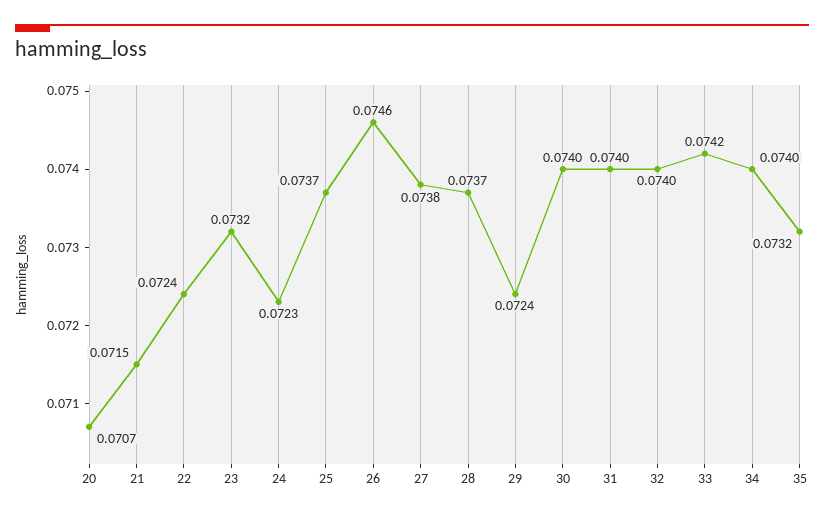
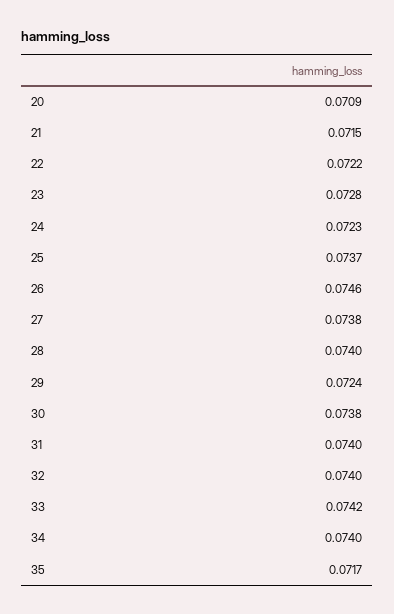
20: 0.0707 -> 0.0709
22: 0.0724 -> 0.0722
23: 0.0732 -> 0.0728
28: 0.0737 -> 0.074
30: 0.074 -> 0.0738
35: 0.0732 -> 0.0717

